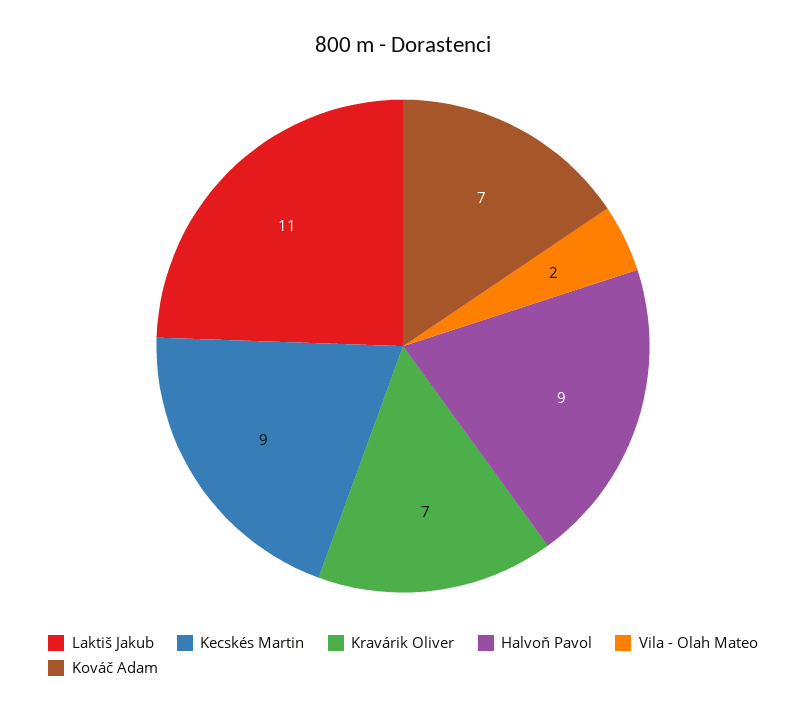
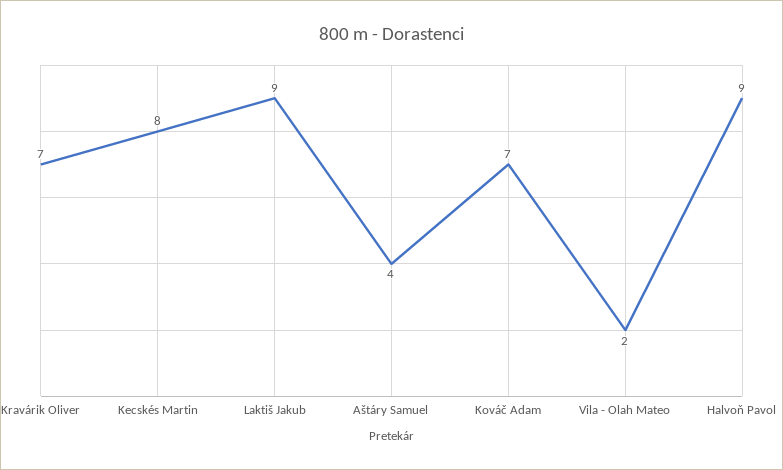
Laktiš Jakub: 11 -> 9
Kecskés Martin: 9 -> 8
Aštáry Samuel: none -> 4

